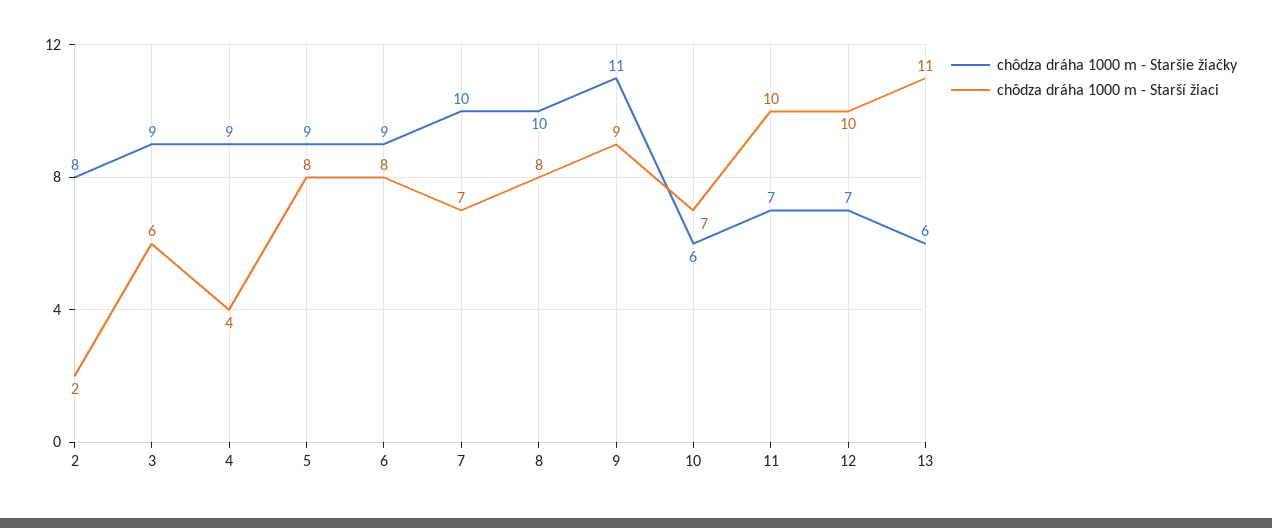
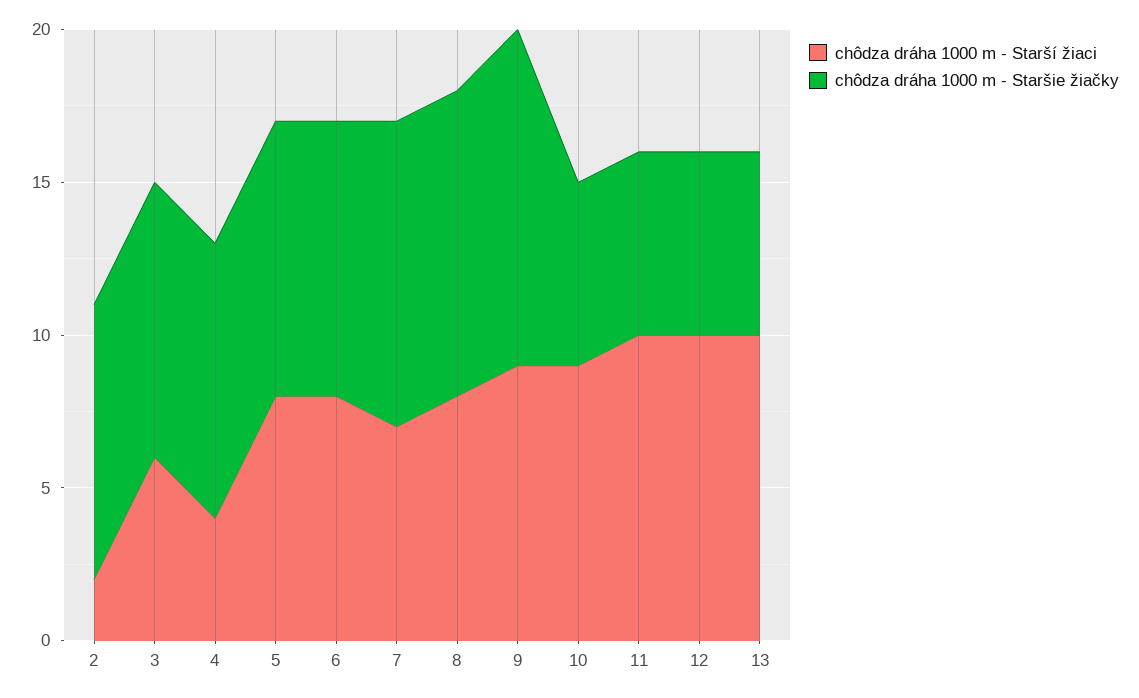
chôdza dráha 1000 m - Staršie žiačky, 2: 8 -> 9
chôdza dráha 1000 m - Starší žiaci, 10: 7 -> 9
chôdza dráha 1000 m - Staršie žiačky, 11: 7 -> 6
chôdza dráha 1000 m - Staršie žiačky, 12: 7 -> 6
chôdza dráha 1000 m - Starší žiaci, 13: 11 -> 10

